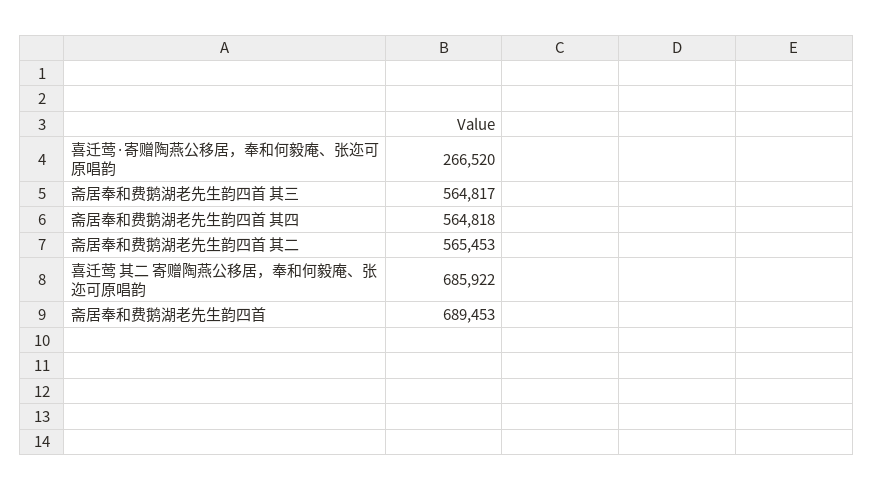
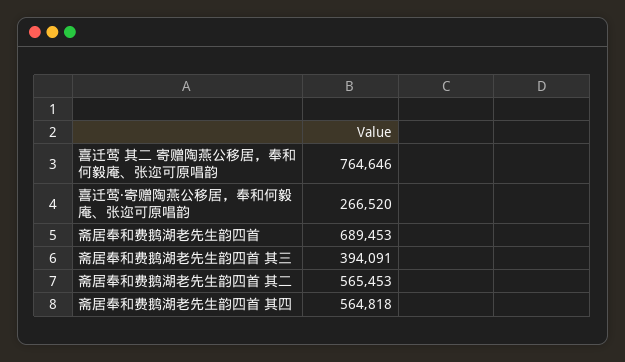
斋居奉和费鹅湖老先生韵四首 其三: 564817 -> 394091
喜迁莺 其二 寄赠陶燕公移居，奉和何毅庵、张迩可原唱韵: 685922 -> 764646

